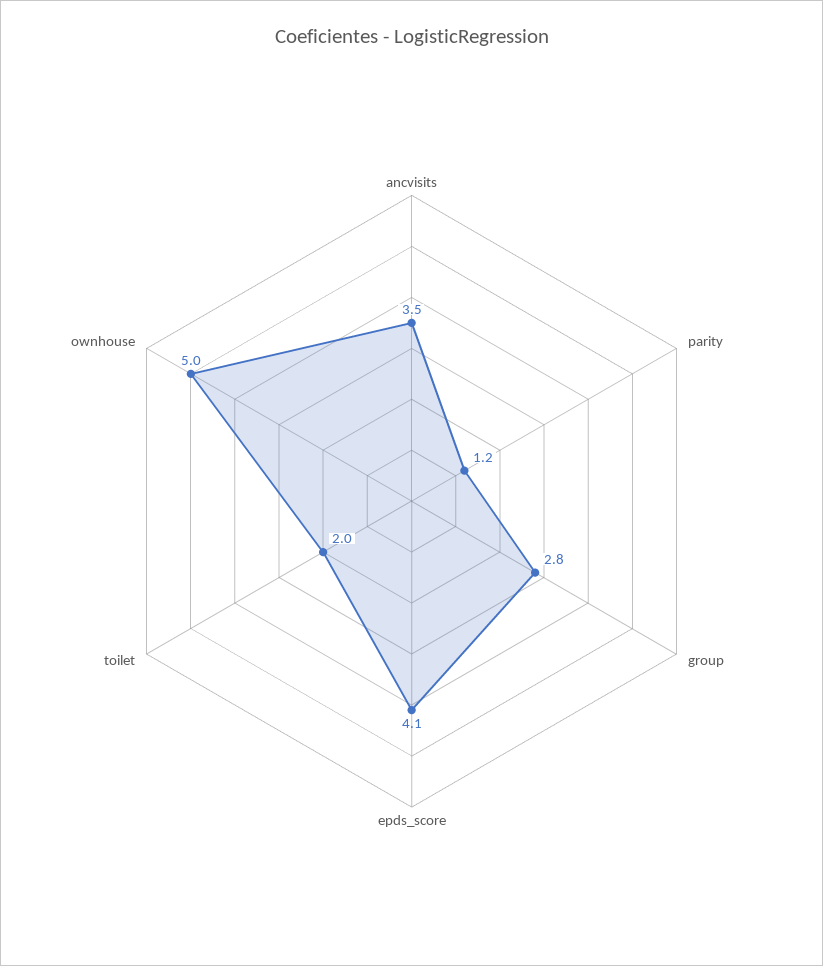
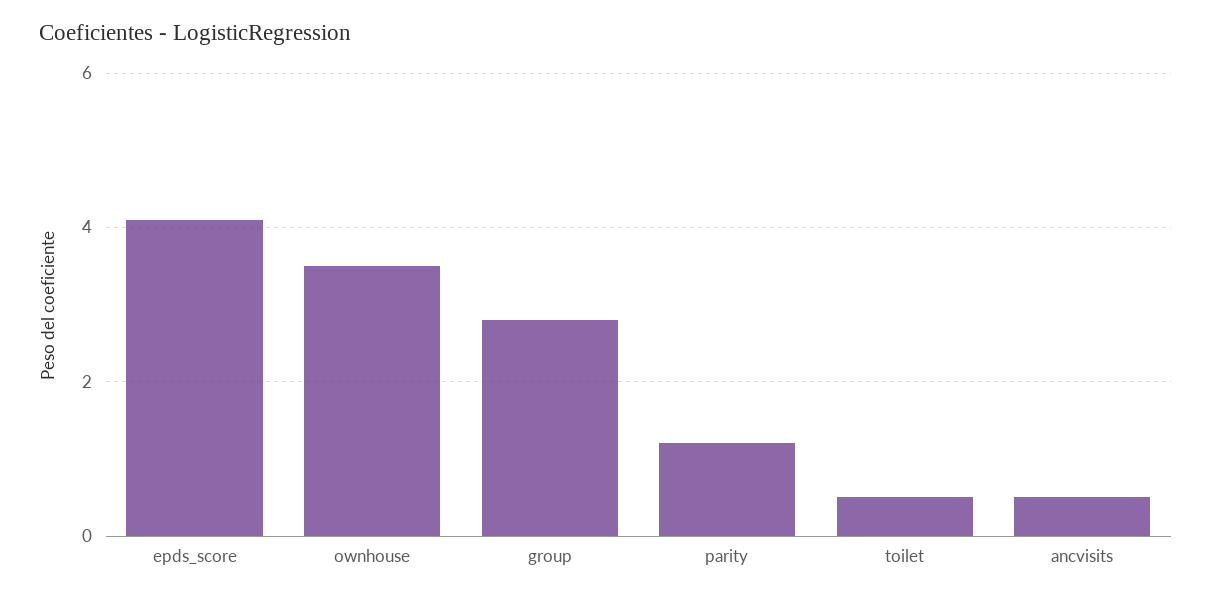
ancvisits: 3.5 -> 0.5
toilet: 2 -> 0.5
ownhouse: 5 -> 3.5

